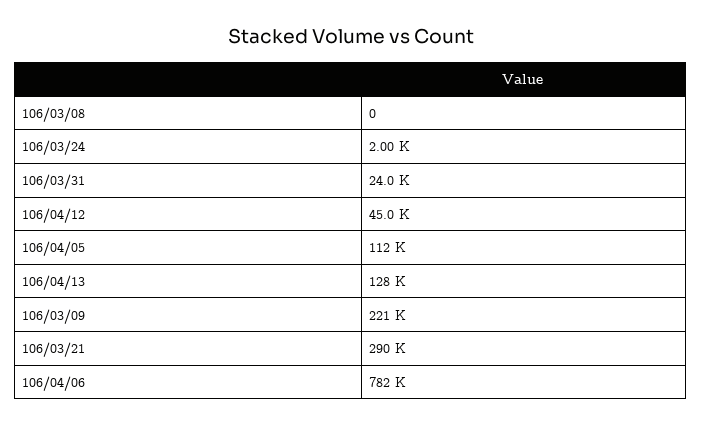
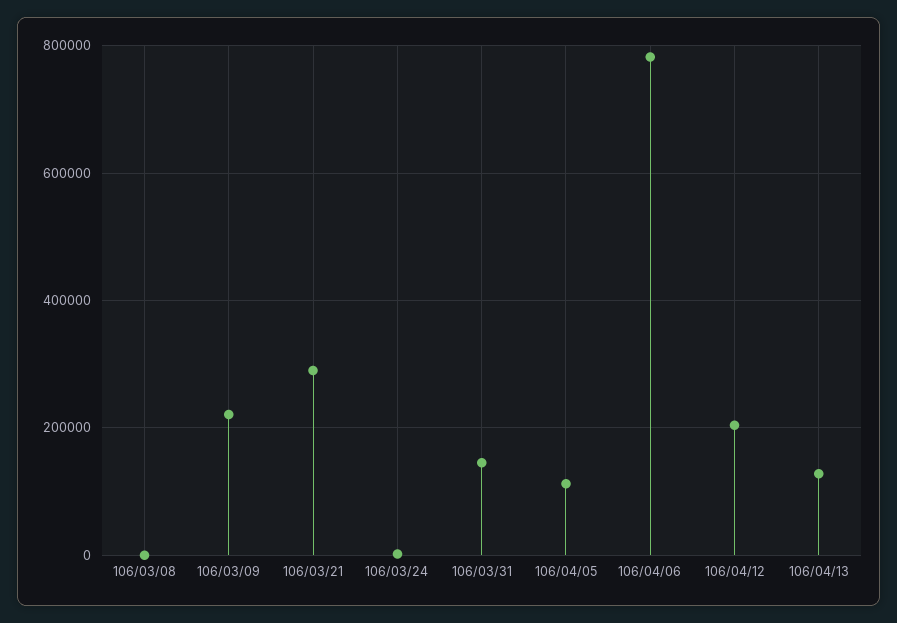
106/03/31: 24000 -> 140000
106/04/12: 45000 -> 200000

